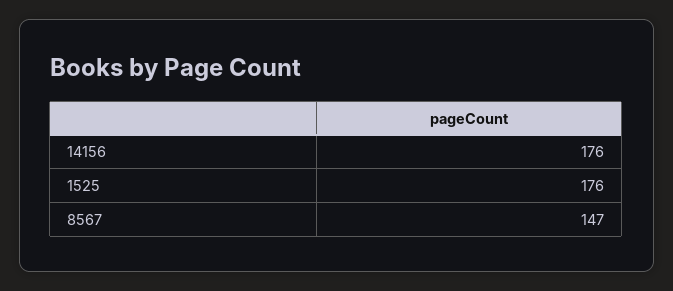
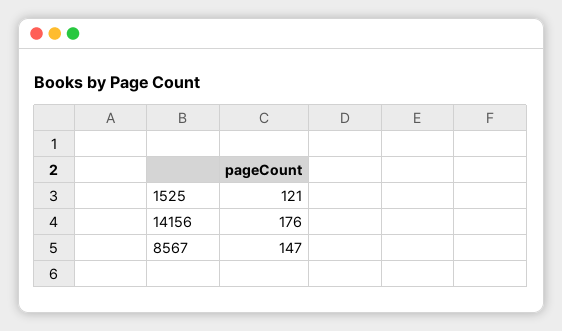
1525: 176 -> 121

